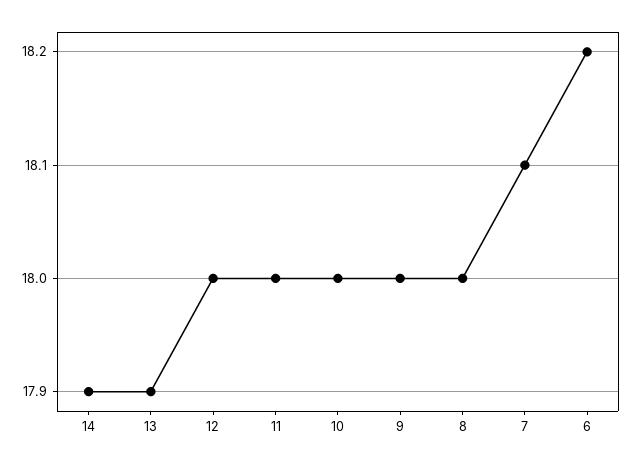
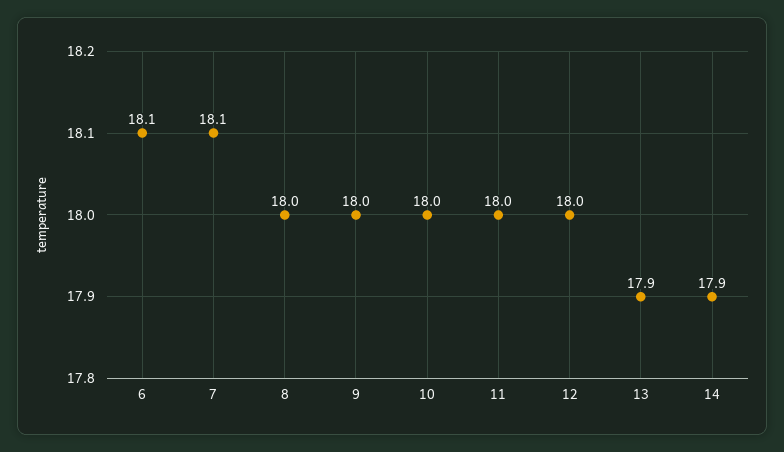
6: 18.2 -> 18.1

